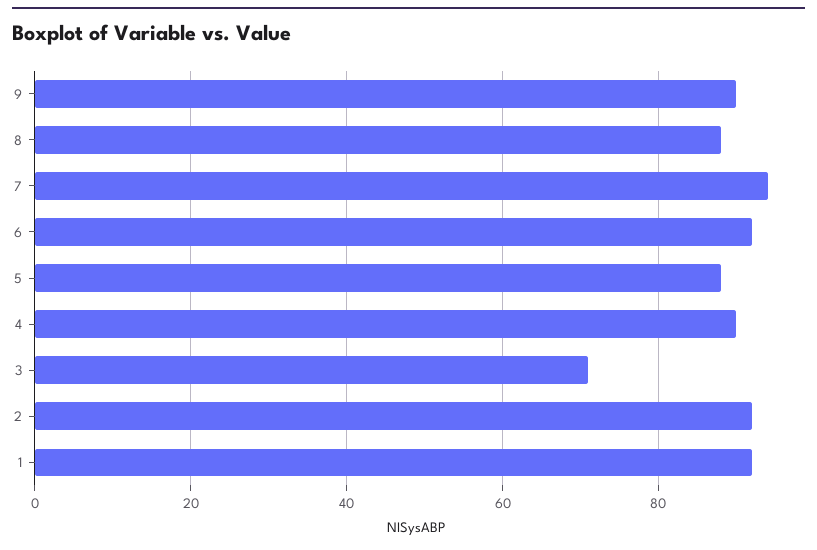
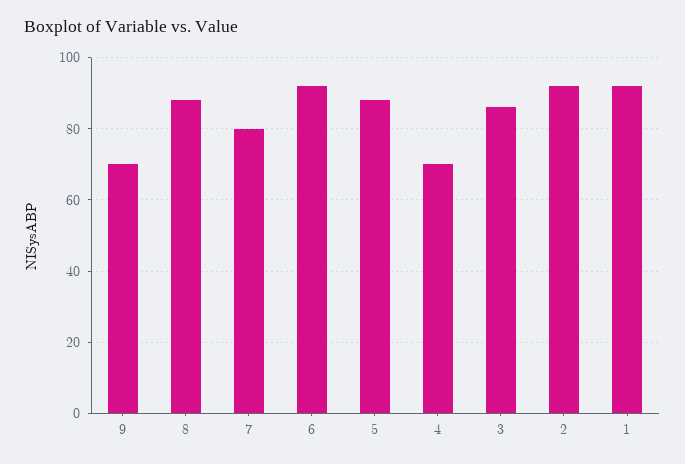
9: 90 -> 70
7: 95 -> 80
4: 90 -> 70
3: 70 -> 85

